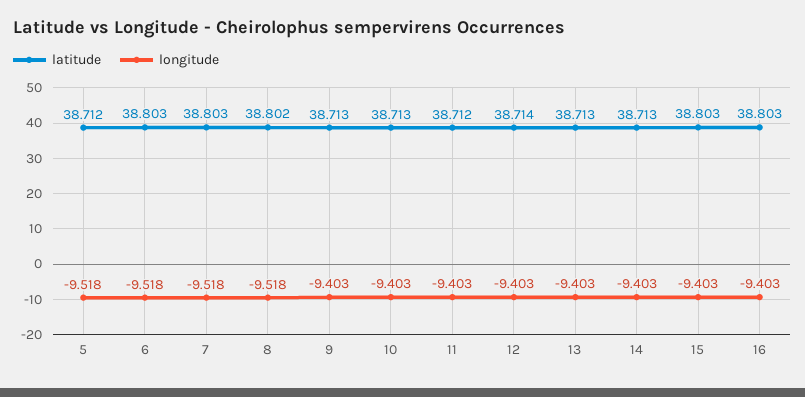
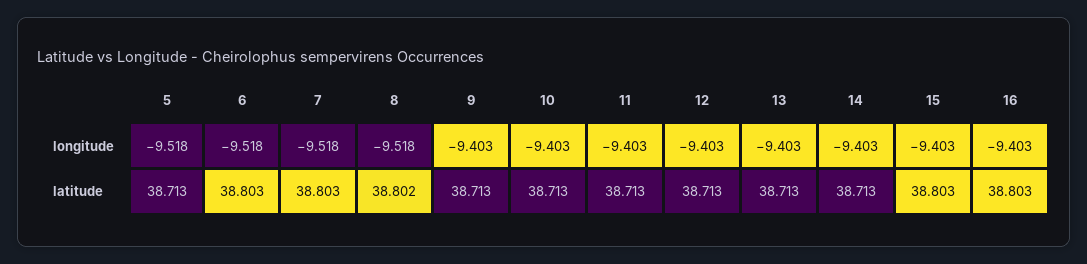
latitude, 5: 38.712 -> 38.713
latitude, 11: 38.712 -> 38.713
latitude, 12: 38.714 -> 38.713

